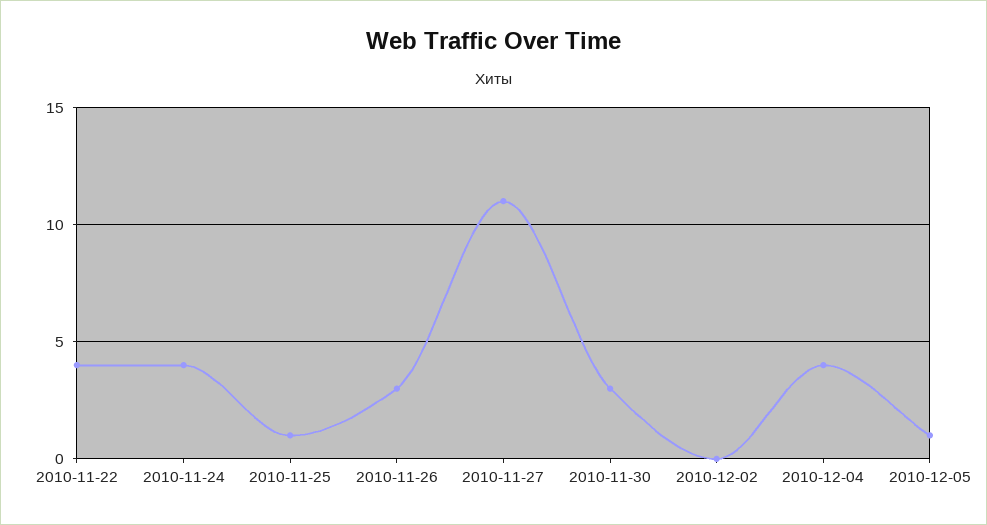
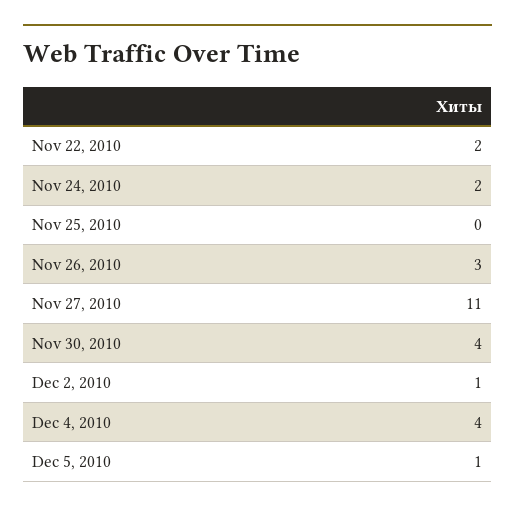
2010-11-22: 4 -> 2
2010-11-24: 4 -> 2
2010-11-25: 1 -> 0
2010-11-30: 3 -> 4
2010-12-02: 0 -> 1

